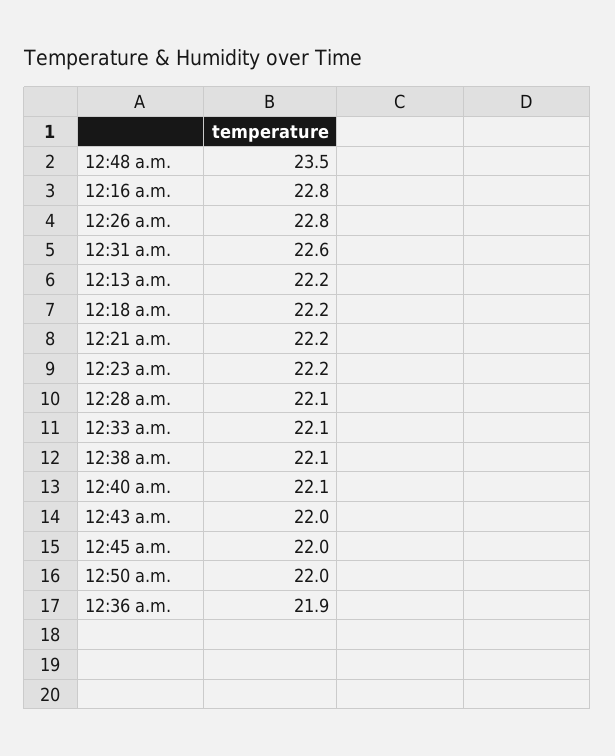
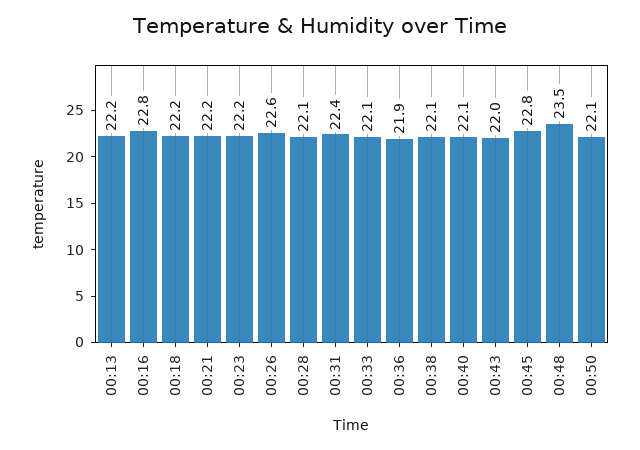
12:26 a.m.: 22.8 -> 22.6
12:31 a.m.: 22.6 -> 22.4
12:45 a.m.: 22 -> 22.8
12:50 a.m.: 22 -> 22.1

